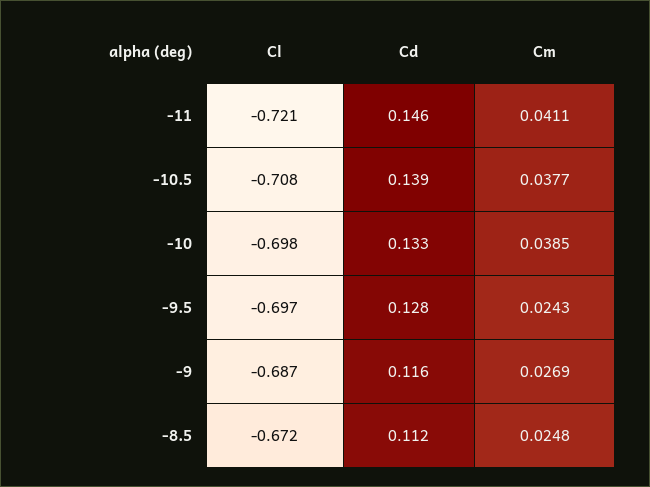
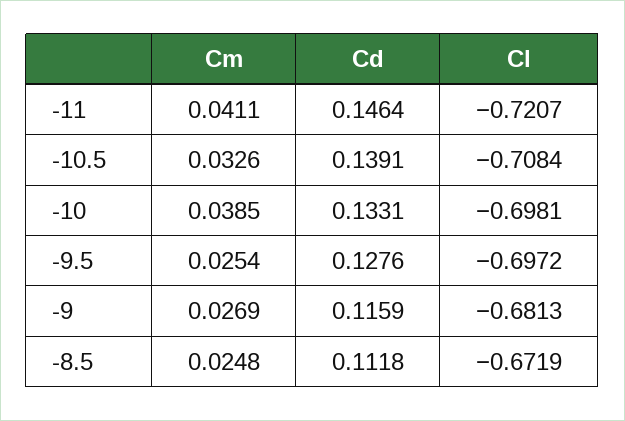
Cm, -10.5: 0.0377 -> 0.0326
Cm, -9.5: 0.0243 -> 0.0254
Cl, -9: -0.687 -> -0.6813

